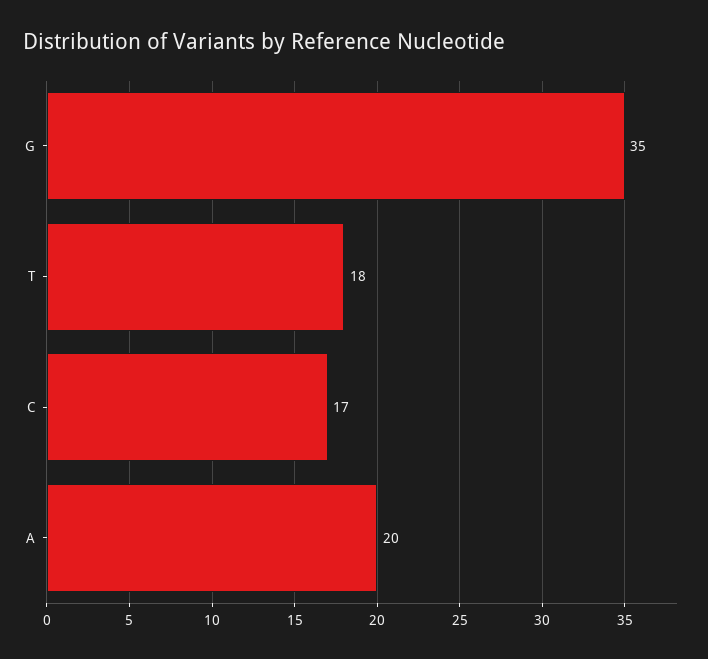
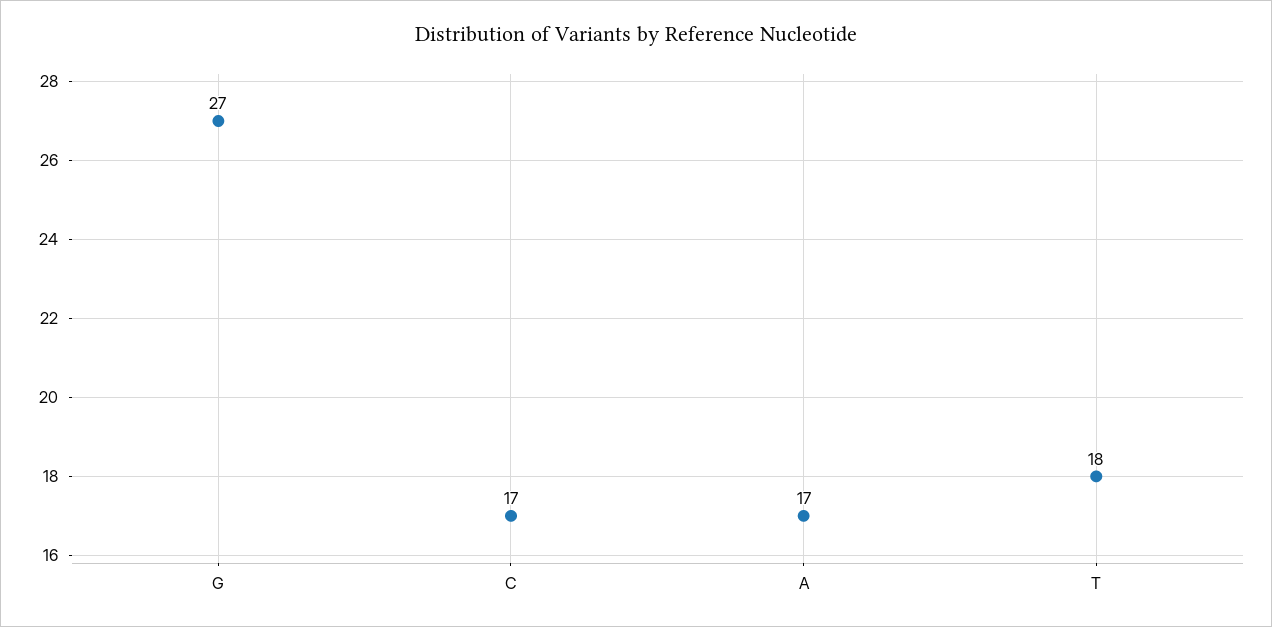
G: 35 -> 27
A: 20 -> 17

